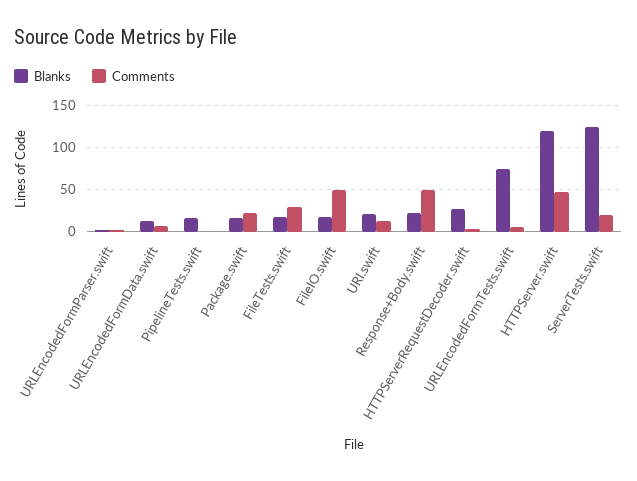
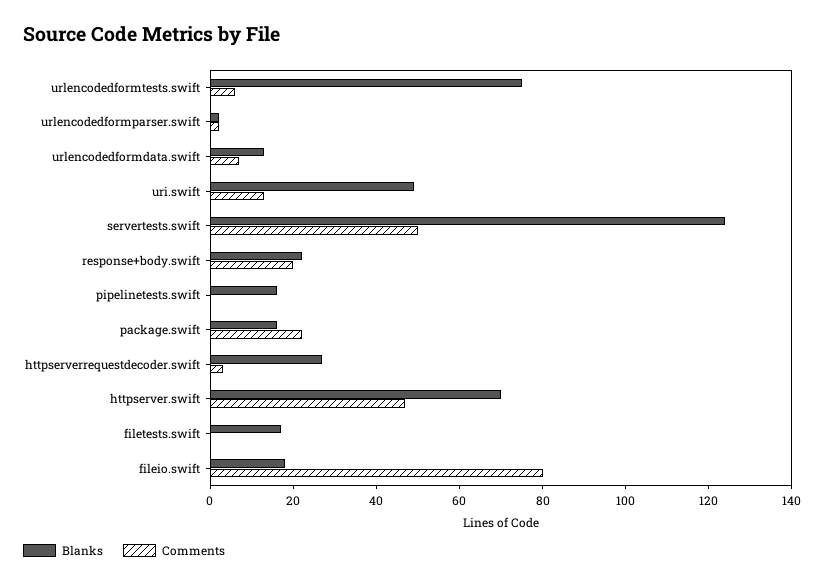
Comments, FileTests.swift: 30 -> 0
Comments, FileIO.swift: 50 -> 80
Blanks, URI.swift: 20 -> 50
Comments, Response+Body.swift: 50 -> 20
Blanks, HTTPServer.swift: 120 -> 70
Comments, ServerTests.swift: 20 -> 50

